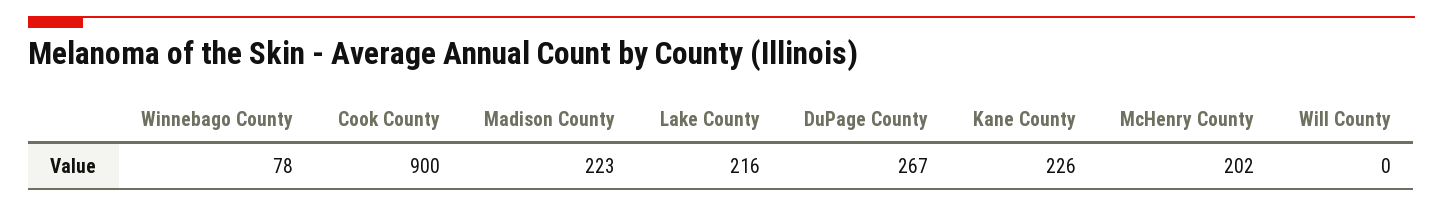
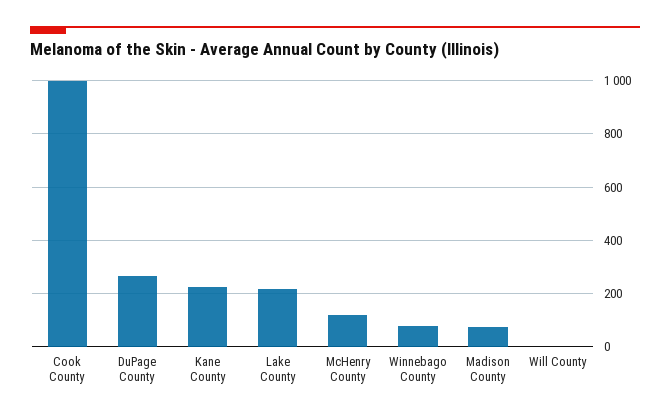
Cook County: 900 -> 1000
Madison County: 223 -> 75
McHenry County: 202 -> 125

